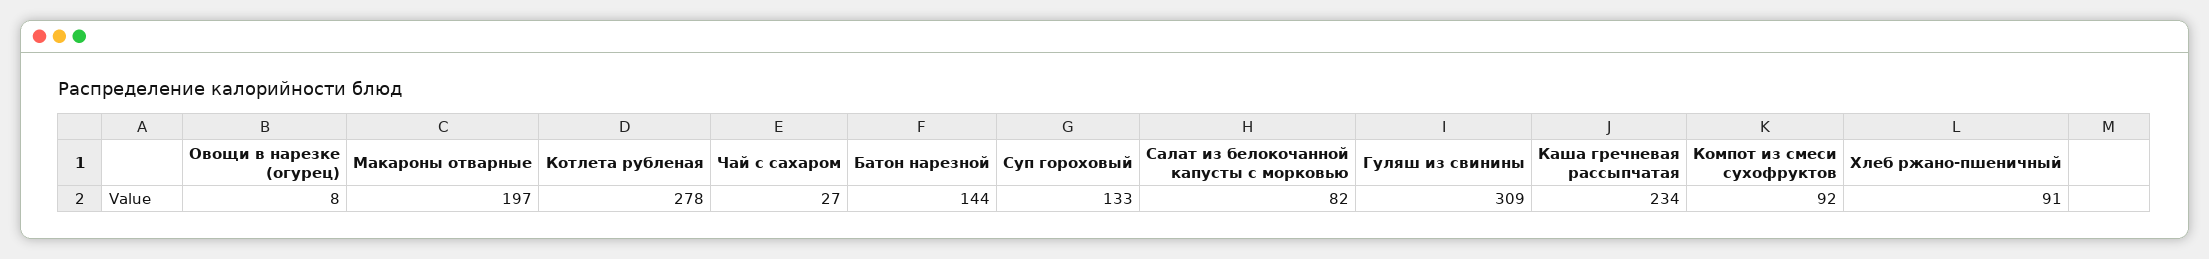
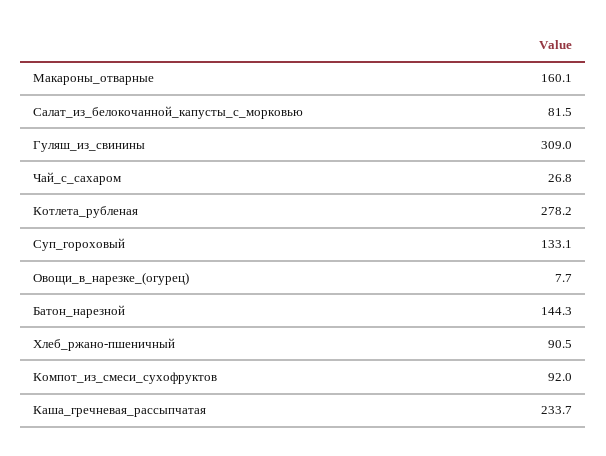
Макароны отварные: 197 -> 160.1

